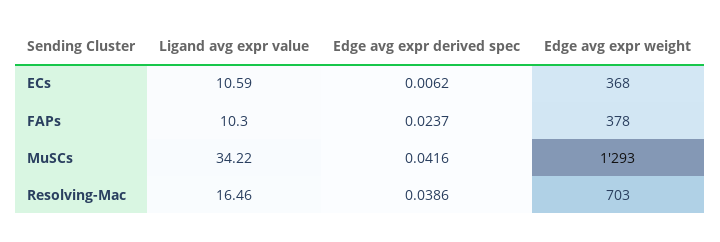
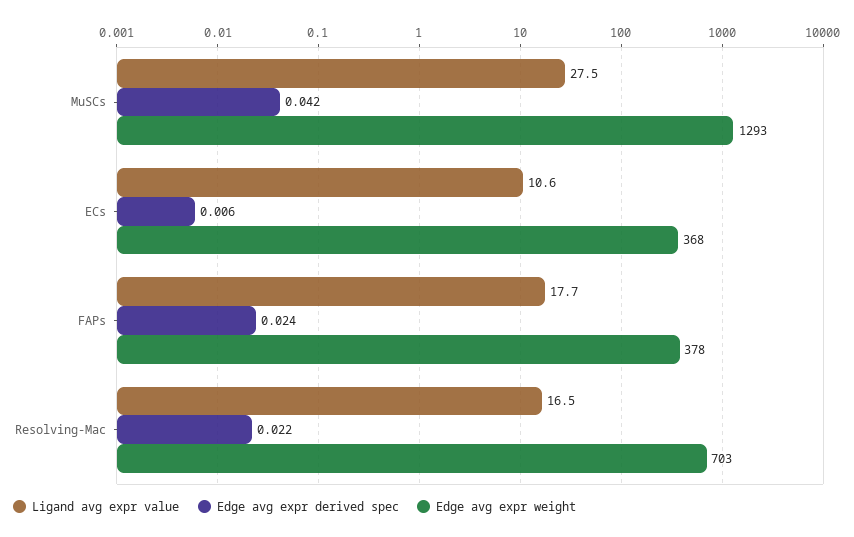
Ligand avg expr value, FAPs: 10.3 -> 17.7
Ligand avg expr value, MuSCs: 34.22 -> 27.5
Edge avg expr derived spec, Resolving-Mac: 0.0386 -> 0.022

